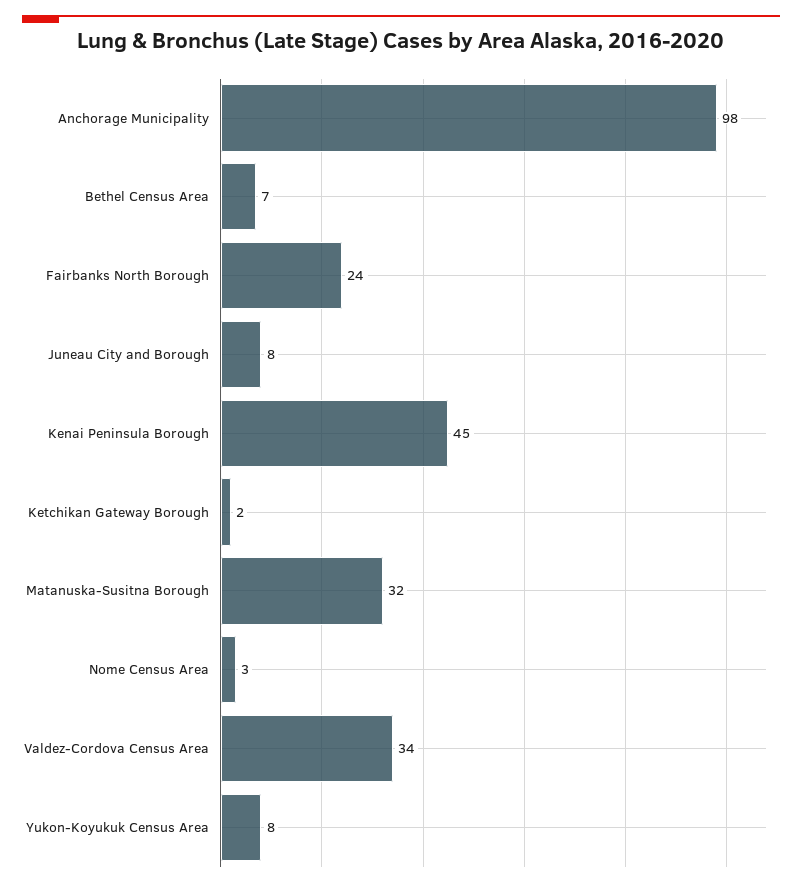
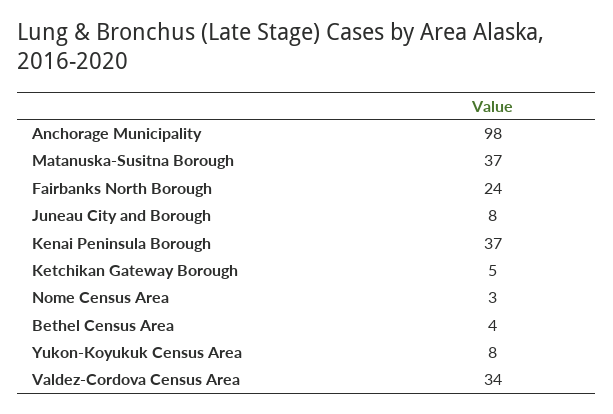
Bethel Census Area: 7 -> 4
Kenai Peninsula Borough: 45 -> 37
Ketchikan Gateway Borough: 2 -> 5
Matanuska-Susitna Borough: 32 -> 37

